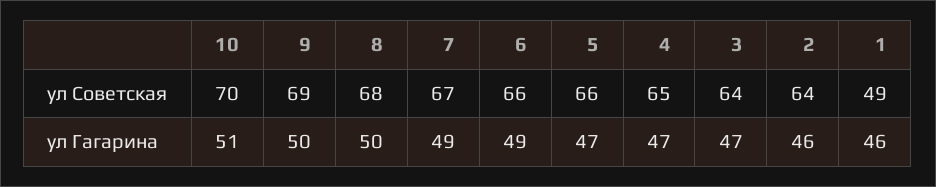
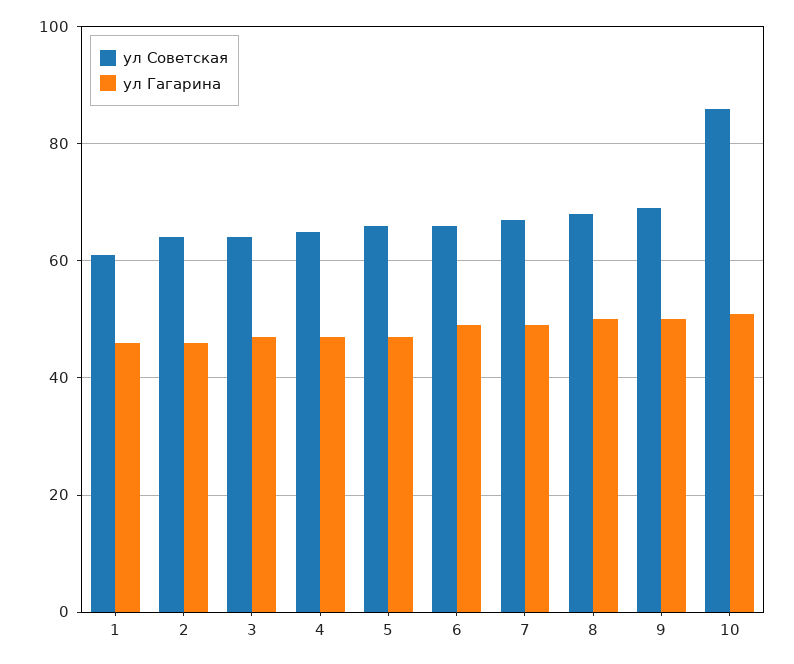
ул Советская, 10: 70 -> 85
ул Советская, 1: 49 -> 60

